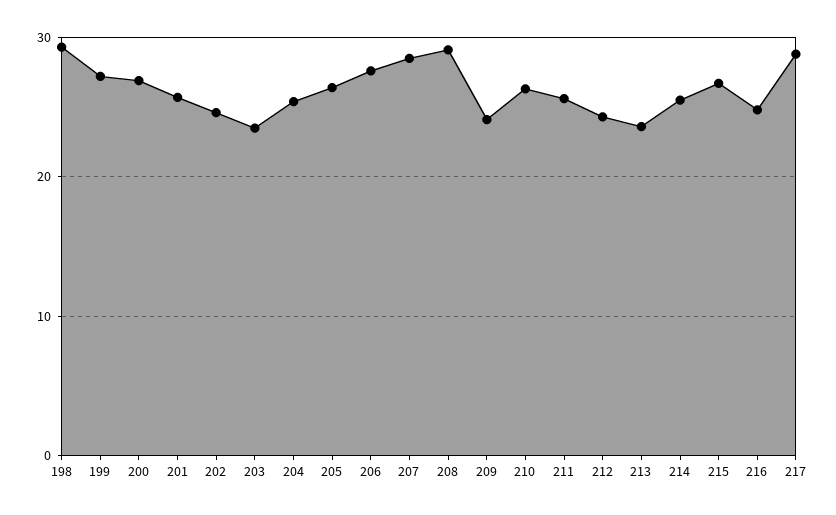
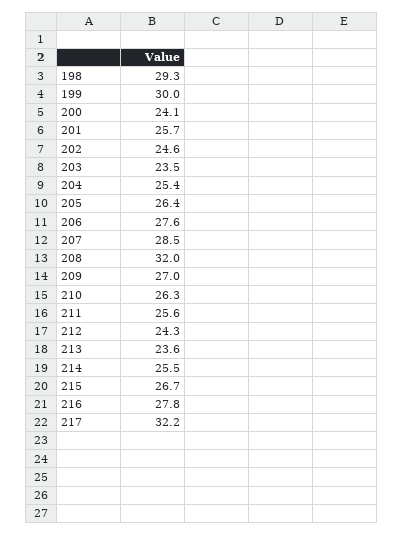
199: 27 -> 30
200: 27 -> 24.1
208: 29 -> 32
209: 24 -> 27
216: 25 -> 27.8
217: 29 -> 32.2

